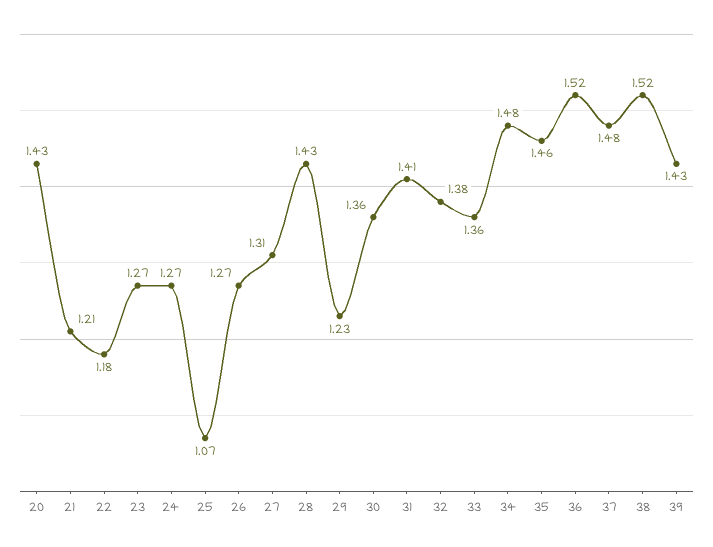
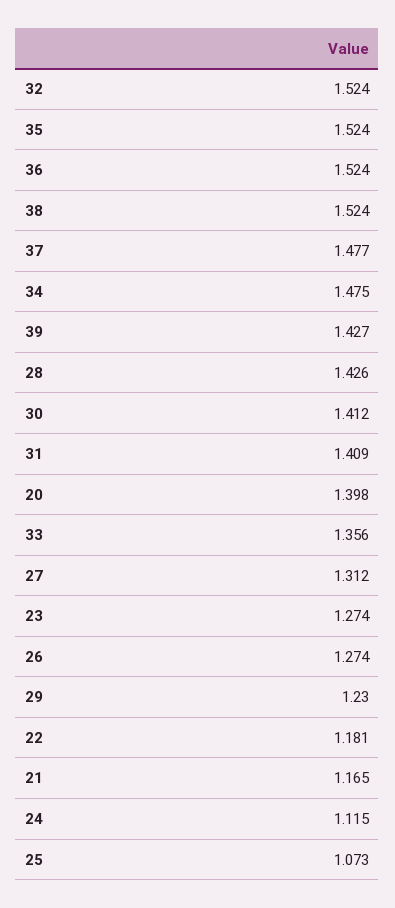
20: 1.43 -> 1.398
21: 1.21 -> 1.165
24: 1.27 -> 1.115
30: 1.36 -> 1.412
32: 1.38 -> 1.524
35: 1.46 -> 1.524

